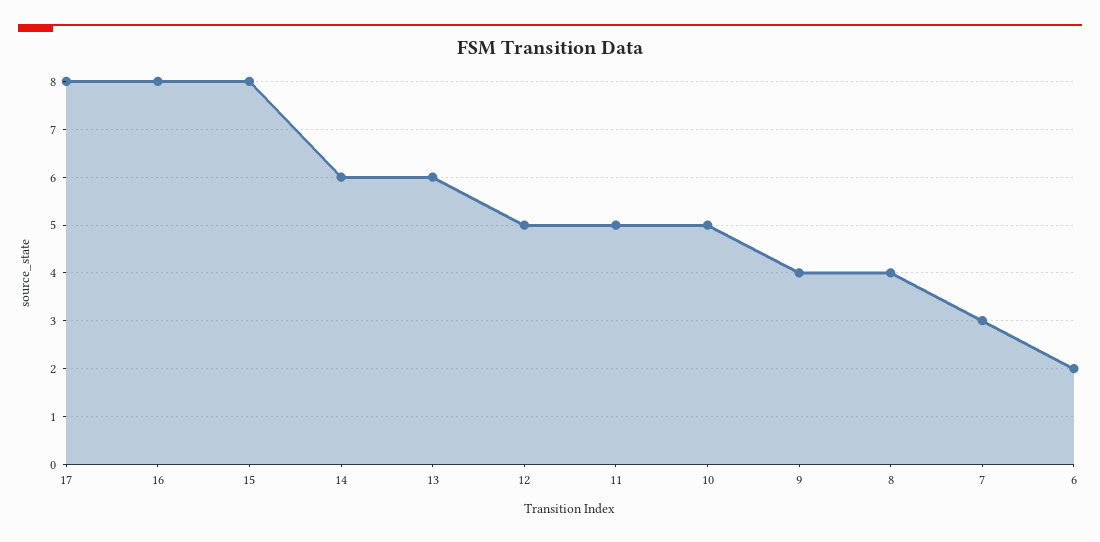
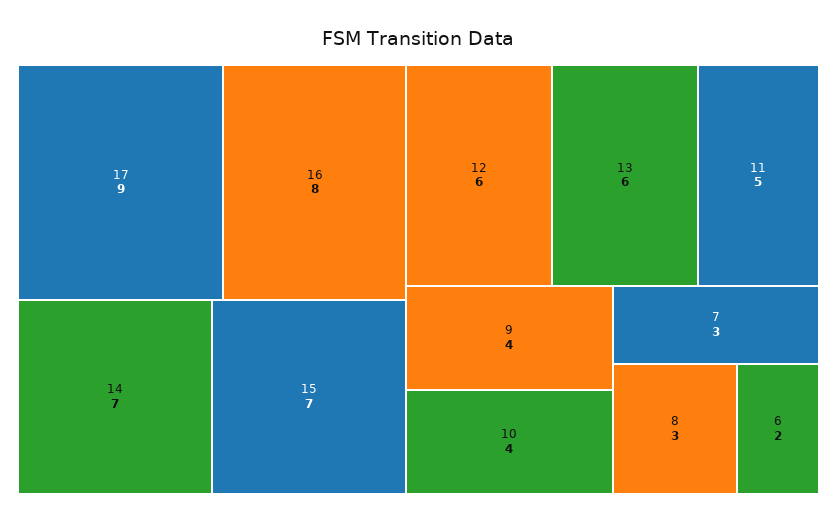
17: 8 -> 9
15: 8 -> 7
14: 6 -> 7
12: 5 -> 6
10: 5 -> 4
8: 4 -> 3

